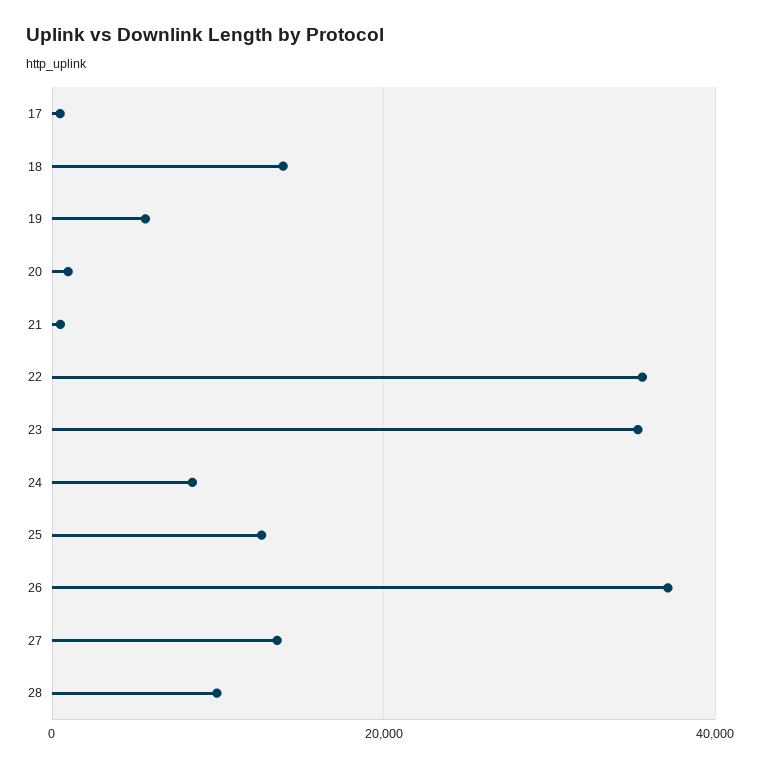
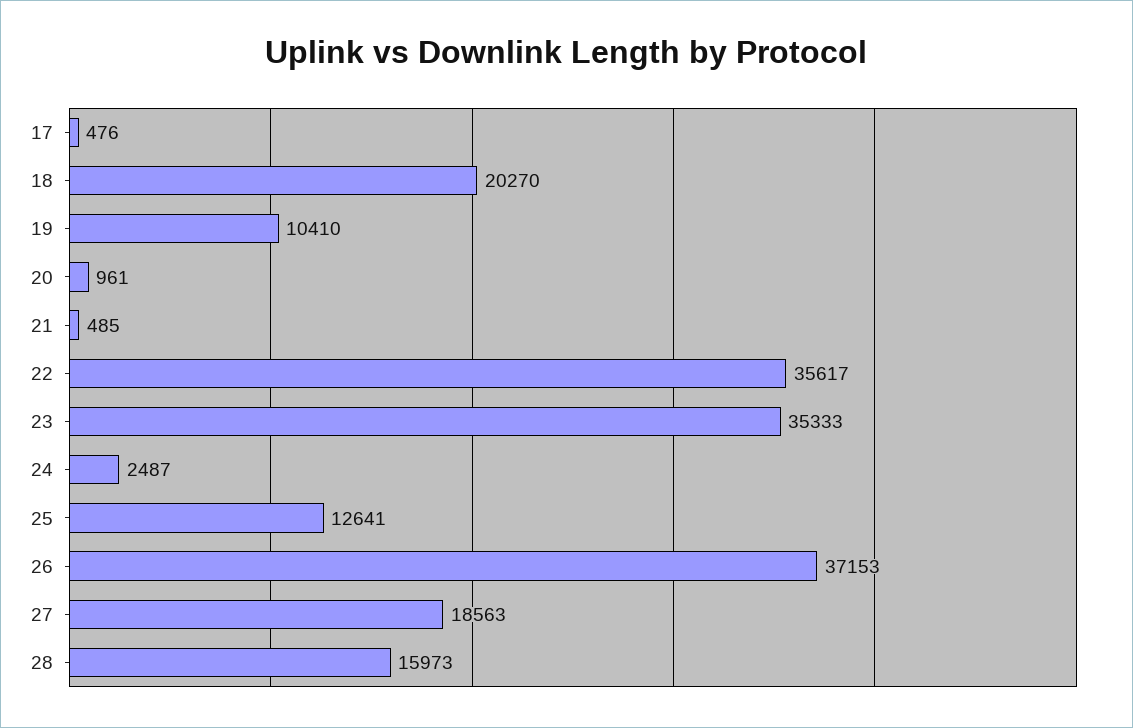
18: 14000 -> 20270
19: 6000 -> 10410
24: 8000 -> 2487
27: 14000 -> 18563
28: 10000 -> 15973

